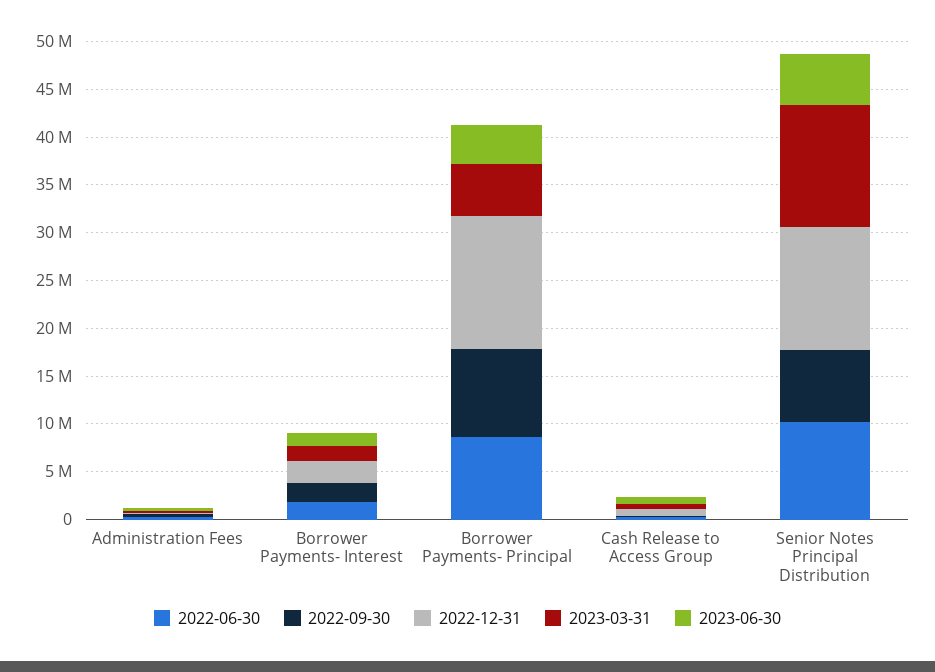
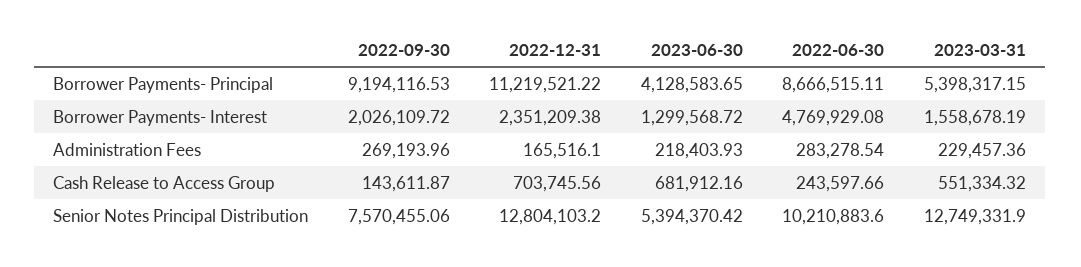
2022-06-30, Borrower Payments- Interest: 2000000 -> 4769929.08
2022-12-31, Borrower Payments- Principal: 14000000 -> 11219521.22

